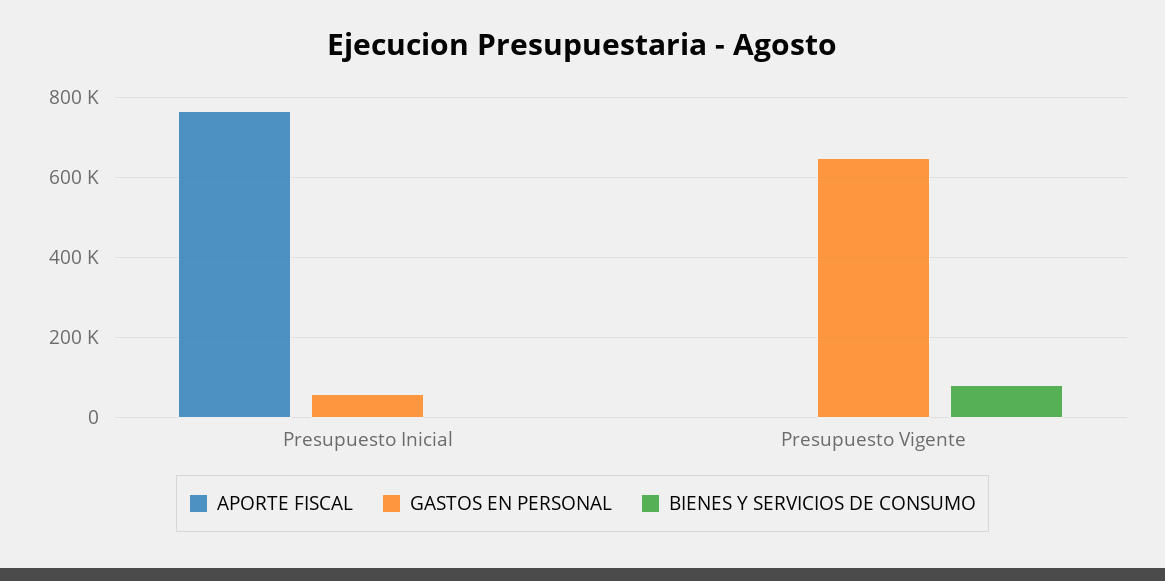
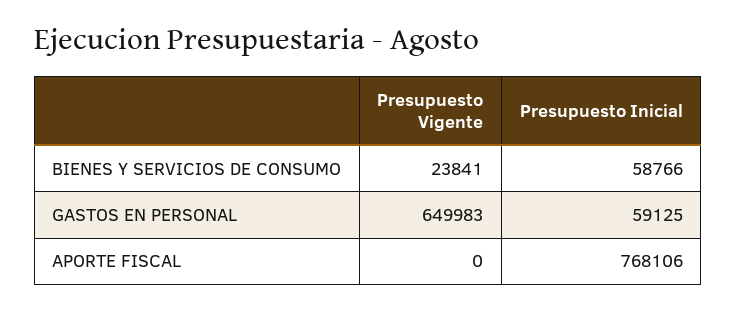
BIENES Y SERVICIOS DE CONSUMO, Presupuesto Inicial: 0 -> 58766
BIENES Y SERVICIOS DE CONSUMO, Presupuesto Vigente: 80000 -> 23841

